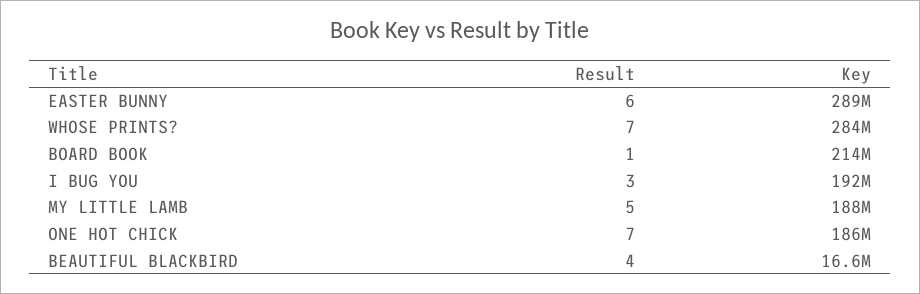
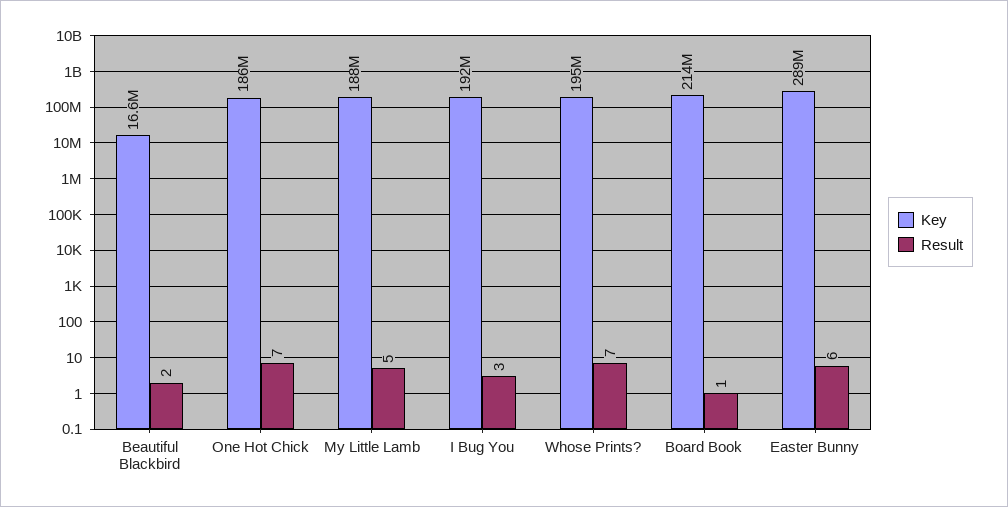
Key, WHOSE PRINTS?: 284000000 -> 195000000
Result, BEAUTIFUL BLACKBIRD: 4 -> 2

